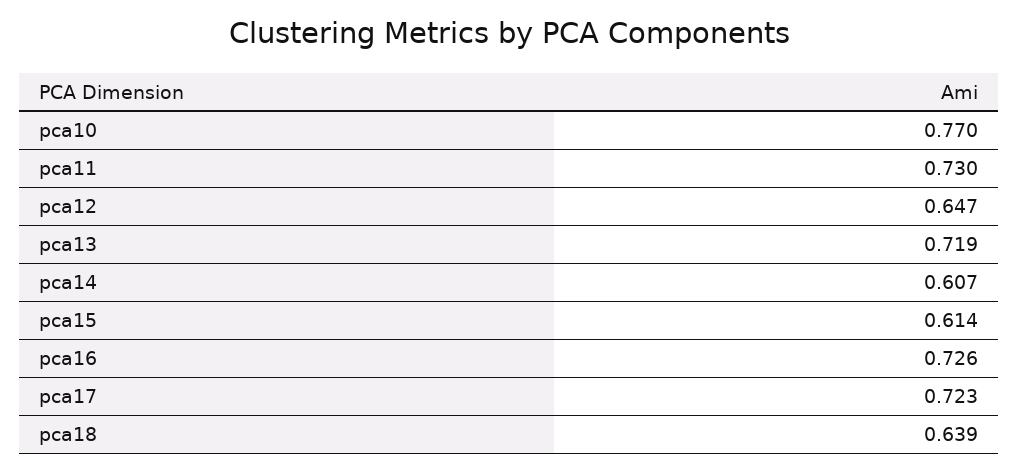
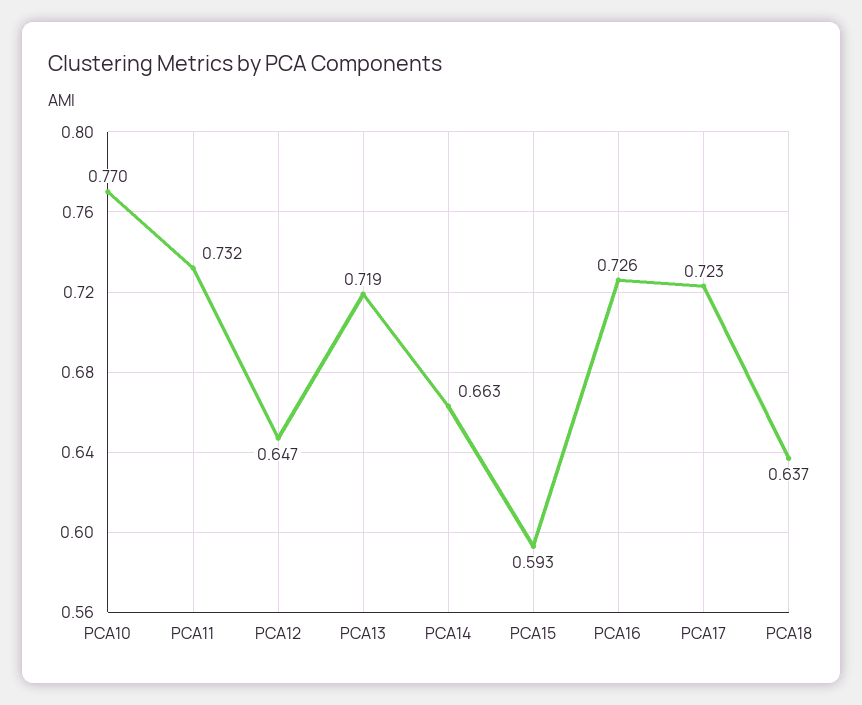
pca11: 0.73 -> 0.732
pca14: 0.607 -> 0.663
pca15: 0.614 -> 0.593
pca18: 0.639 -> 0.637

